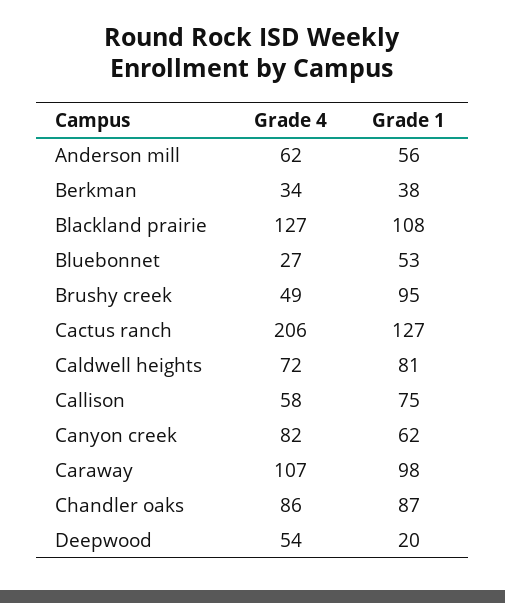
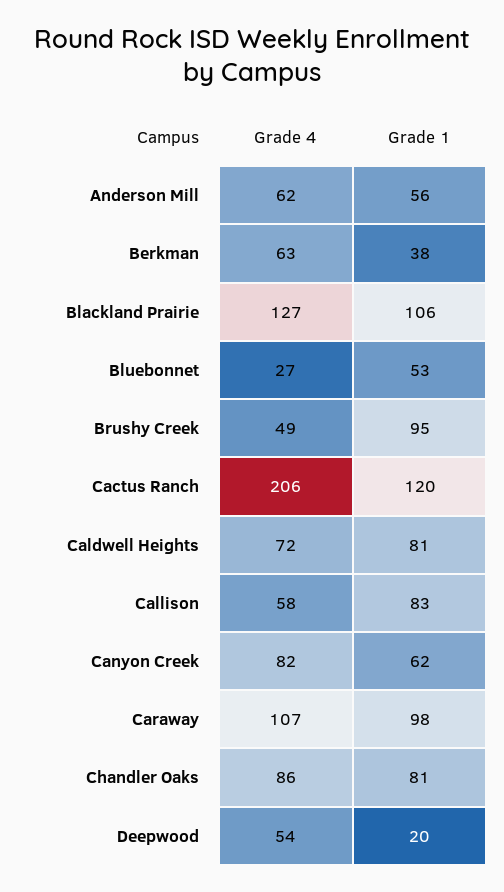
Grade 4, Berkman: 34 -> 63
Grade 1, Blackland prairie: 108 -> 106
Grade 1, Cactus ranch: 127 -> 120
Grade 1, Callison: 75 -> 83
Grade 1, Chandler oaks: 87 -> 81

